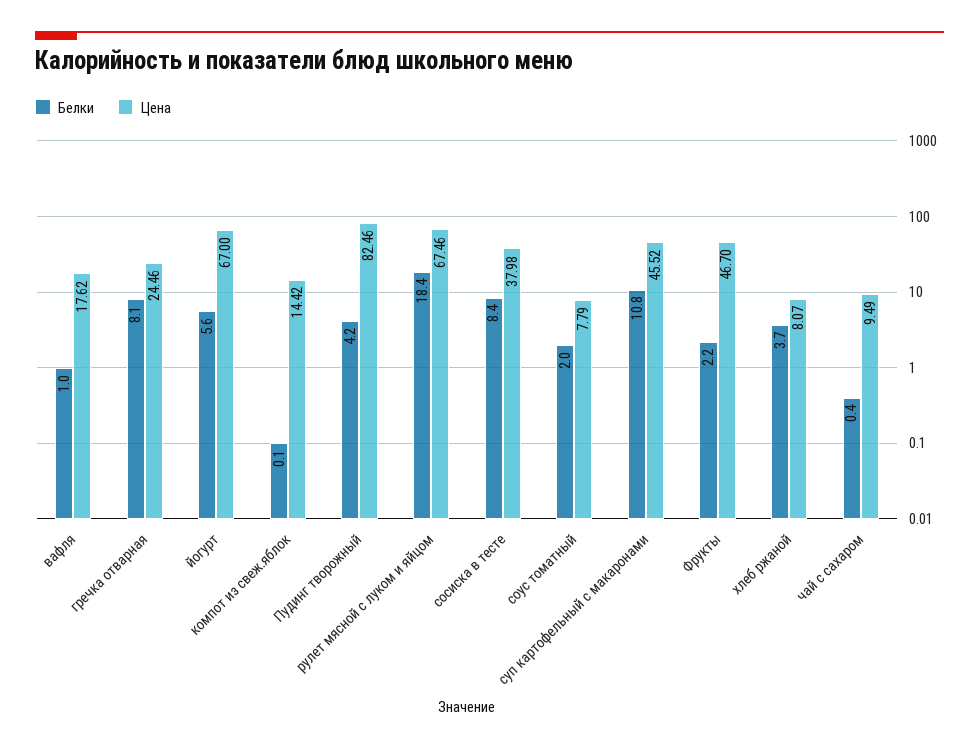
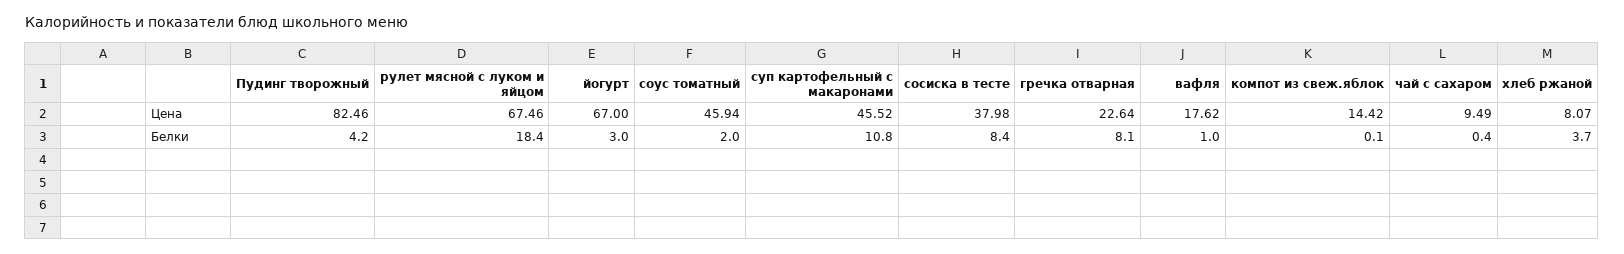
Цена, гречка отварная: 24.46 -> 22.64
Белки, йогурт: 5.6 -> 3
Цена, соус томатный: 7.79 -> 45.94
Белки, Фрукты: 2.2 -> none
Цена, Фрукты: 46.7 -> none

